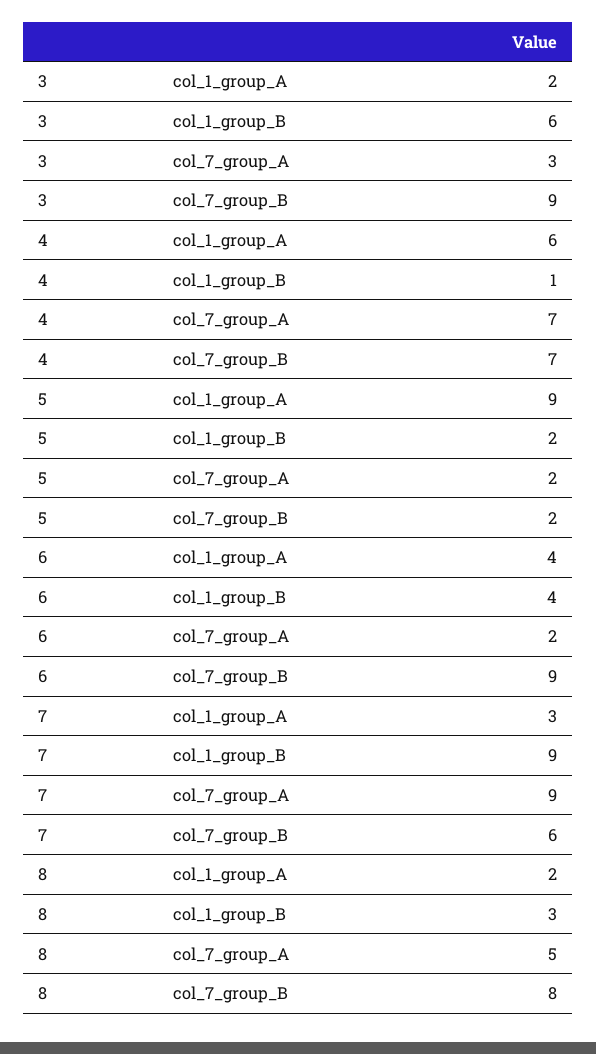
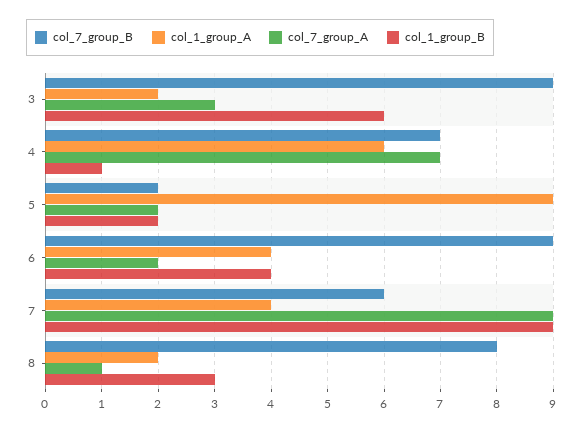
col_1_group_A, 7: 3 -> 4
col_7_group_A, 8: 5 -> 1

